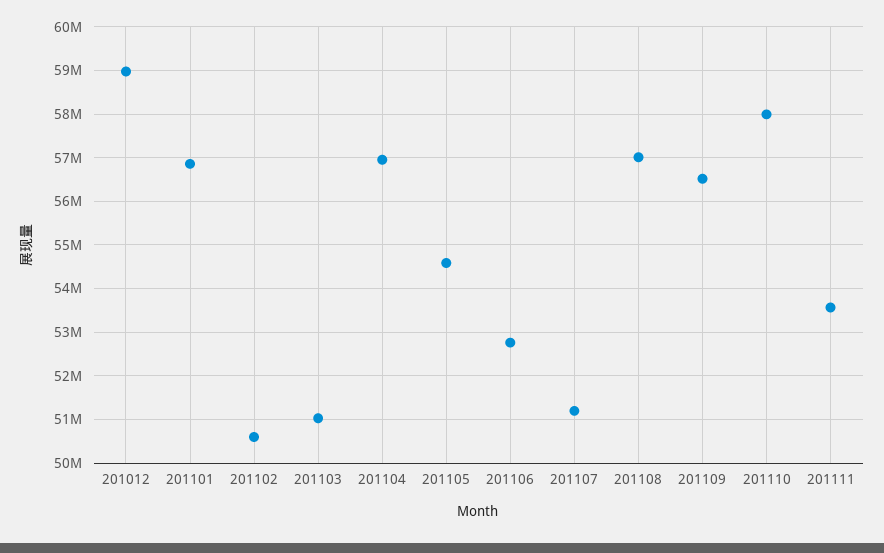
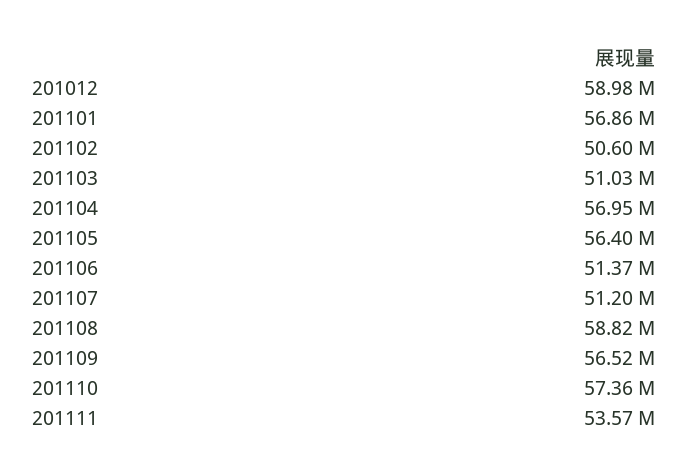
201105: 54600000 -> 56400000
201106: 52800000 -> 51370000
201108: 57000000 -> 58820000
201110: 58000000 -> 57360000

